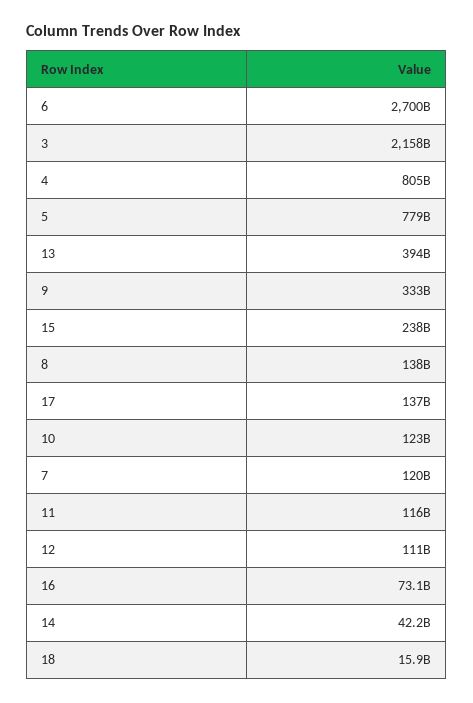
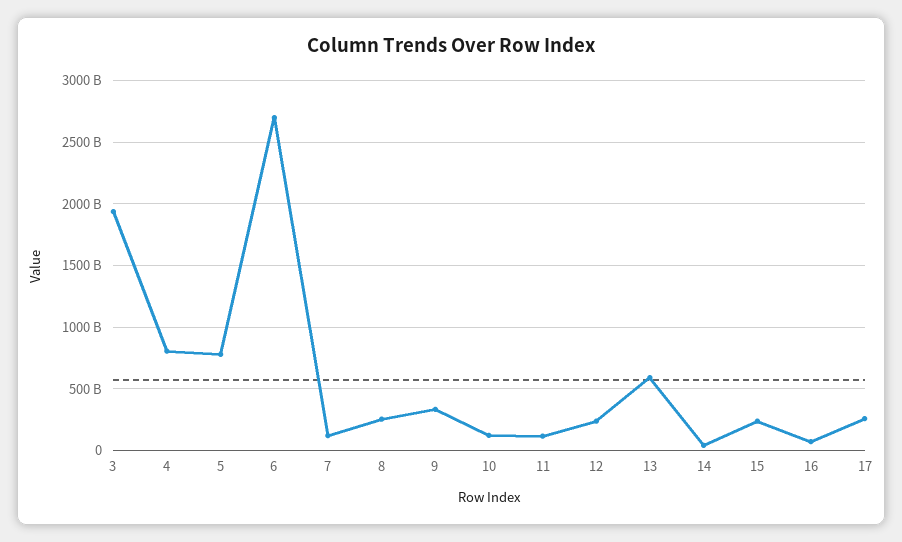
3: 2158000000000 -> 1950000000000
13: 394000000000 -> 600000000000
8: 138000000000 -> 250000000000
17: 137000000000 -> 250000000000
12: 111000000000 -> 250000000000
18: 15900000000 -> none

